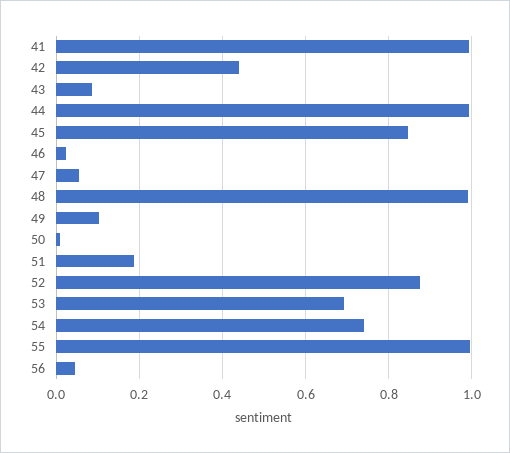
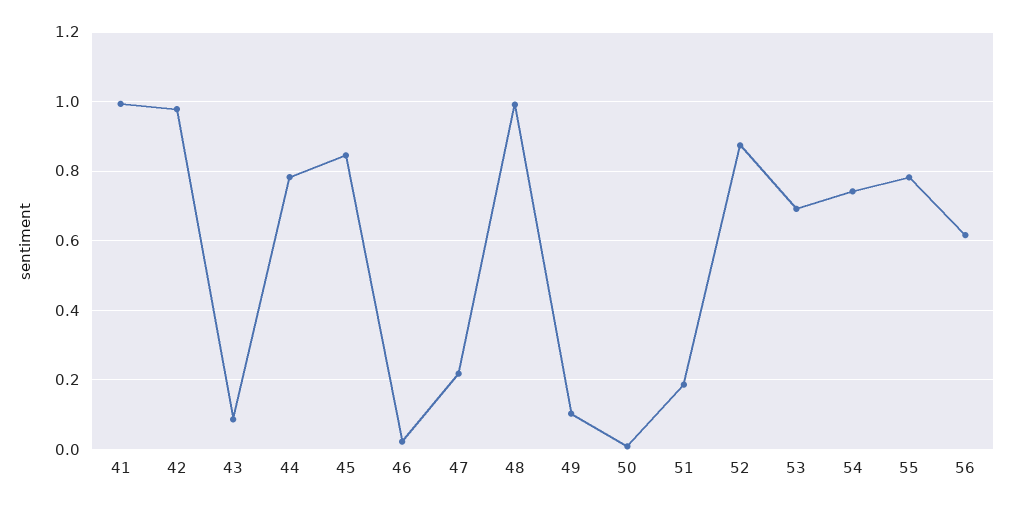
42: 0.44 -> 0.98
44: 1 -> 0.78
47: 0.06 -> 0.22
55: 1 -> 0.78
56: 0.04 -> 0.62

